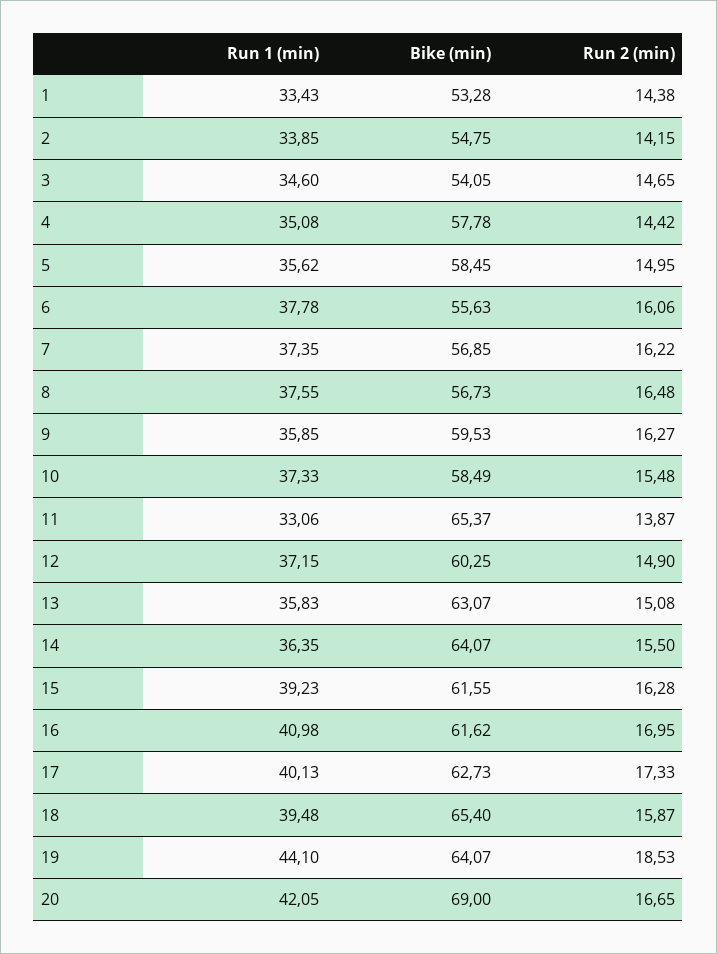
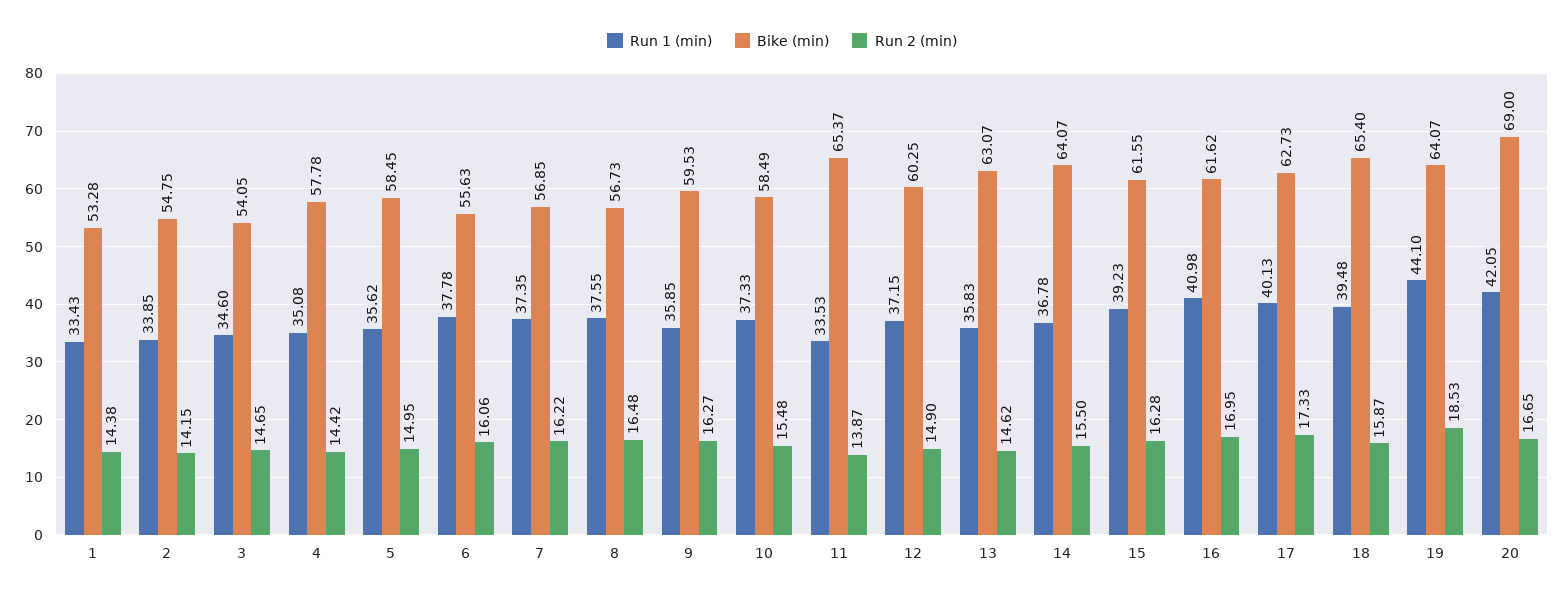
Run 1 (min), 11: 33.06 -> 33.53
Run 2 (min), 13: 15.08 -> 14.62
Run 1 (min), 14: 36.35 -> 36.78

